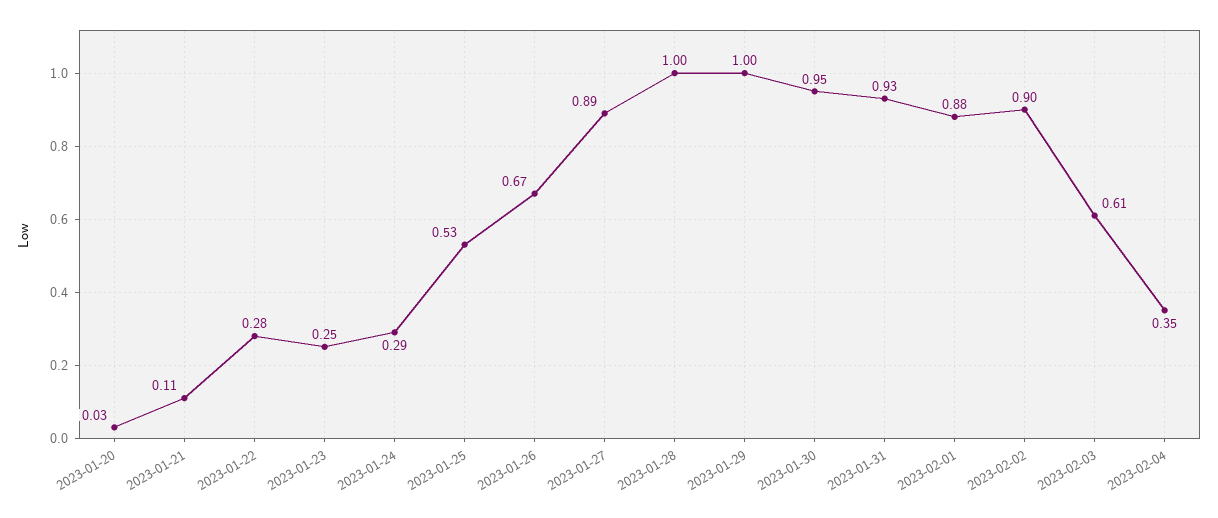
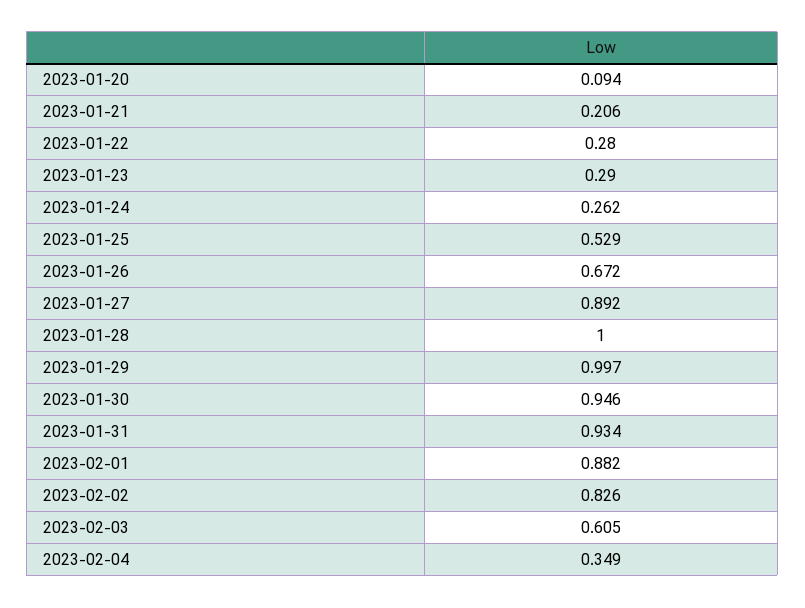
2023-01-20: 0.03 -> 0.094
2023-01-21: 0.11 -> 0.206
2023-01-23: 0.25 -> 0.29
2023-01-24: 0.29 -> 0.262
2023-02-02: 0.9 -> 0.826

